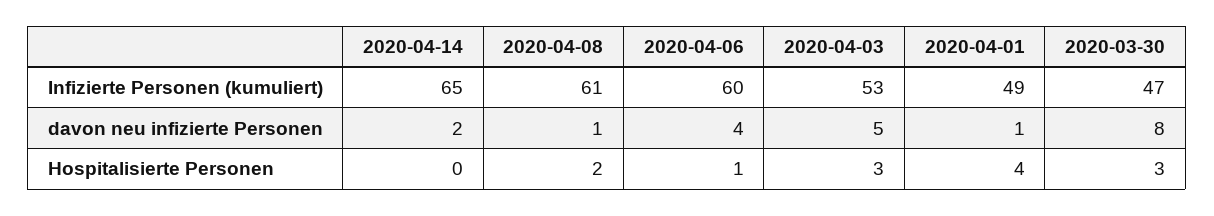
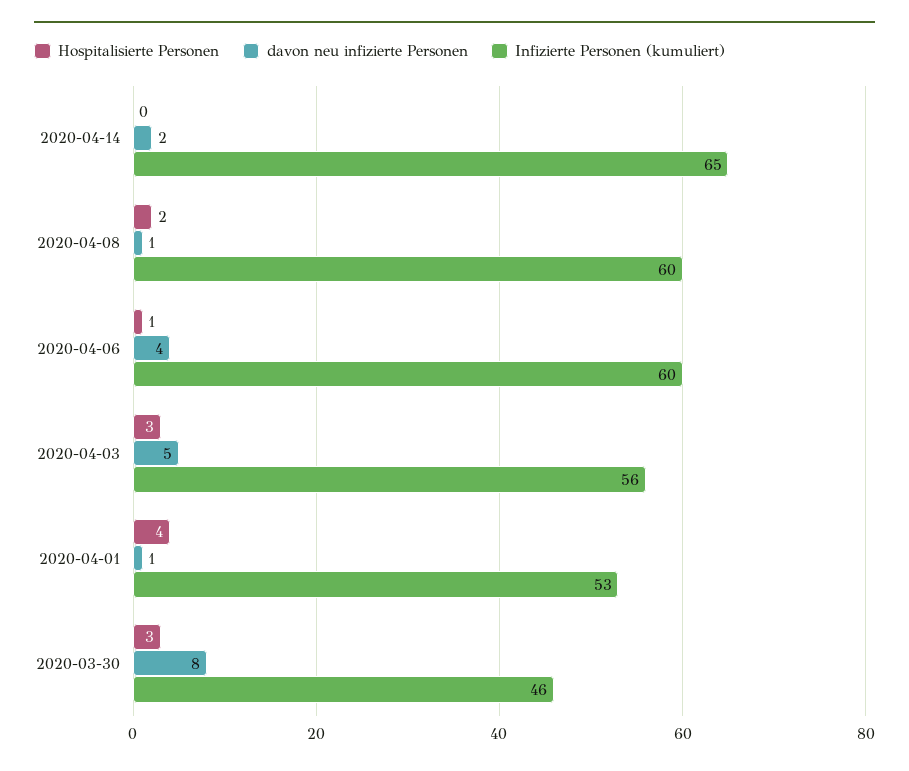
Infizierte Personen (kumuliert), 2020-04-08: 61 -> 60
Infizierte Personen (kumuliert), 2020-04-03: 53 -> 56
Infizierte Personen (kumuliert), 2020-04-01: 49 -> 53
Infizierte Personen (kumuliert), 2020-03-30: 47 -> 46

